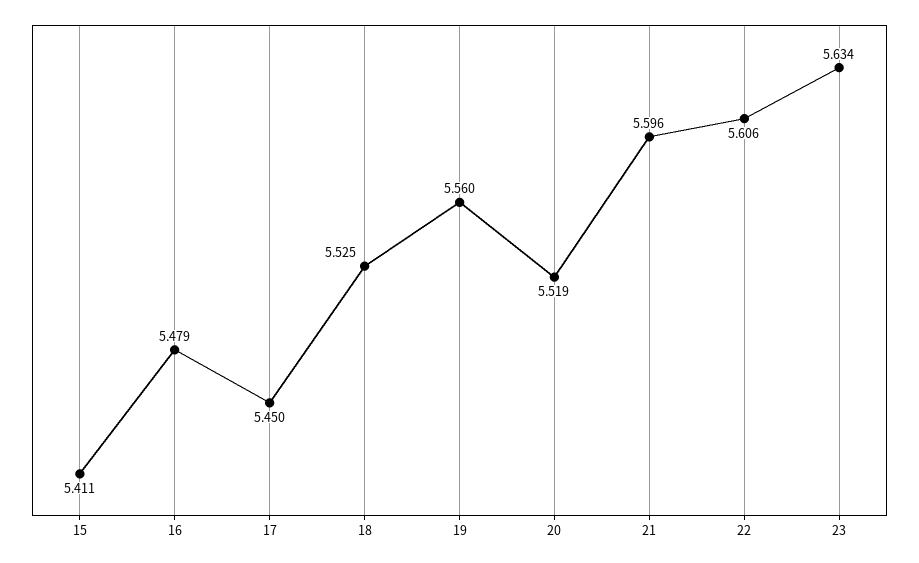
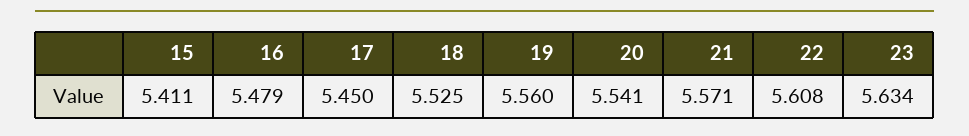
20: 5.519 -> 5.541
21: 5.596 -> 5.571
22: 5.606 -> 5.608

